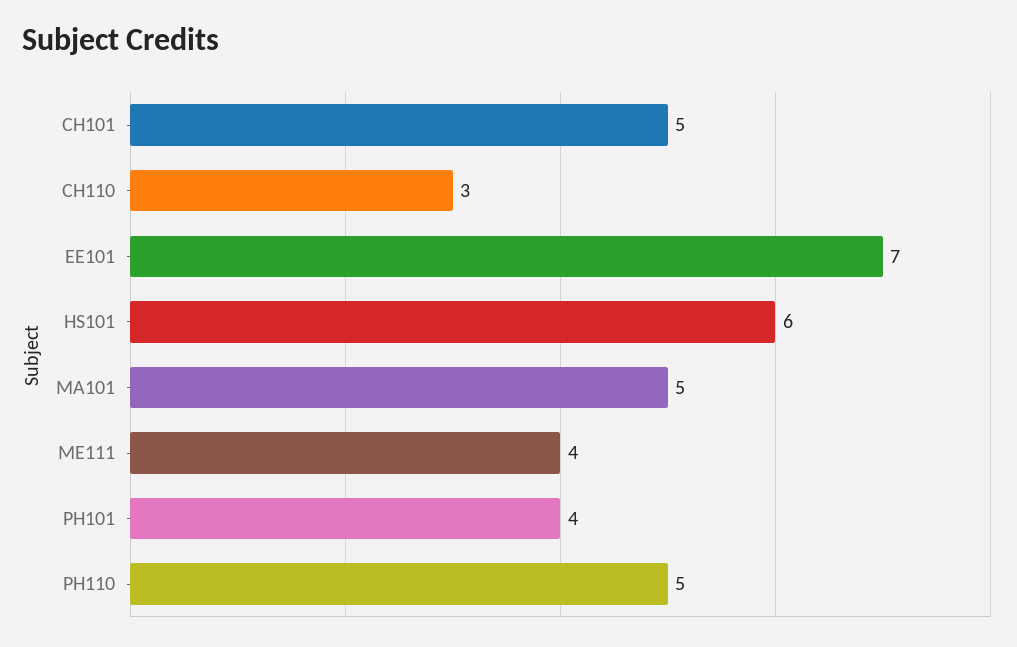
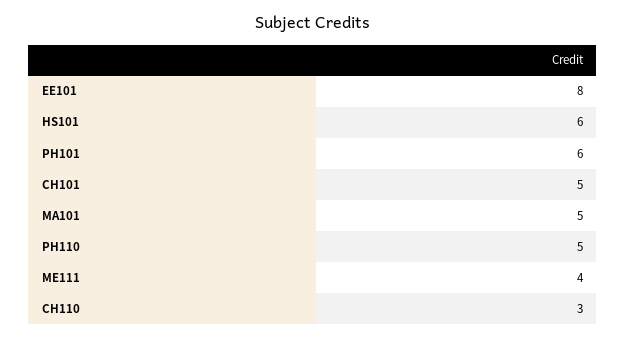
EE101: 7 -> 8
PH101: 4 -> 6

